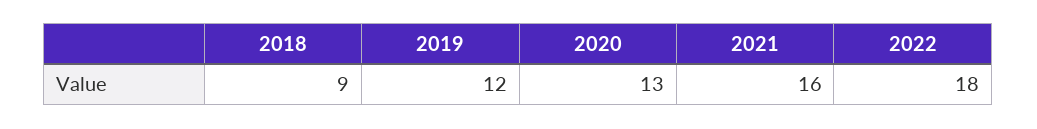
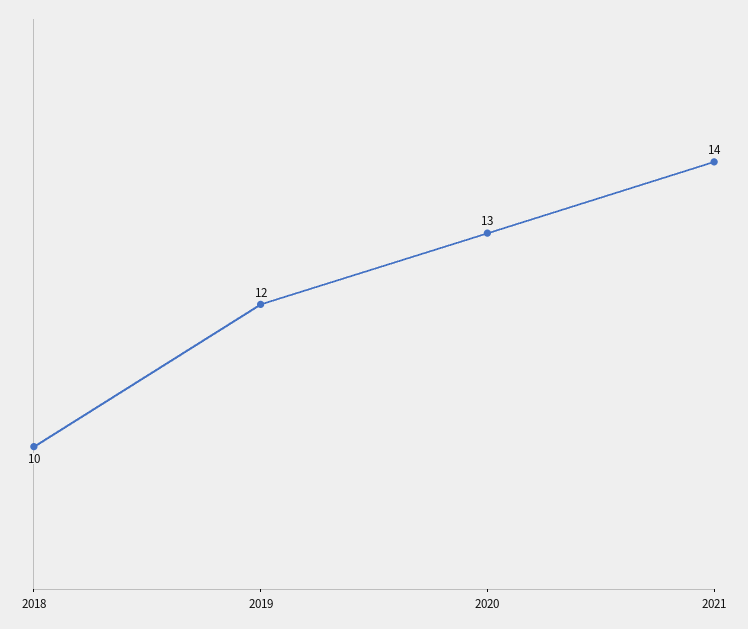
2018: 9 -> 10
2021: 16 -> 14
2022: 18 -> none

